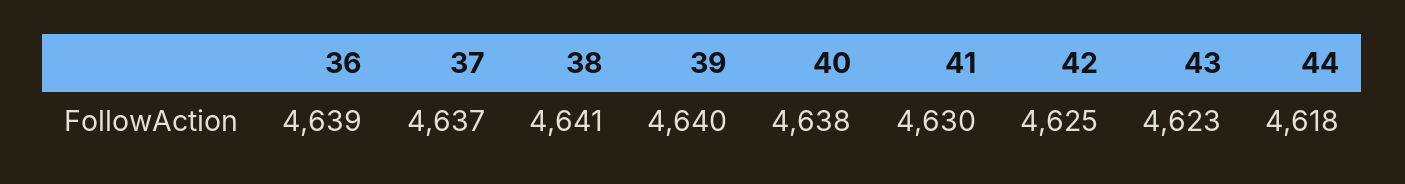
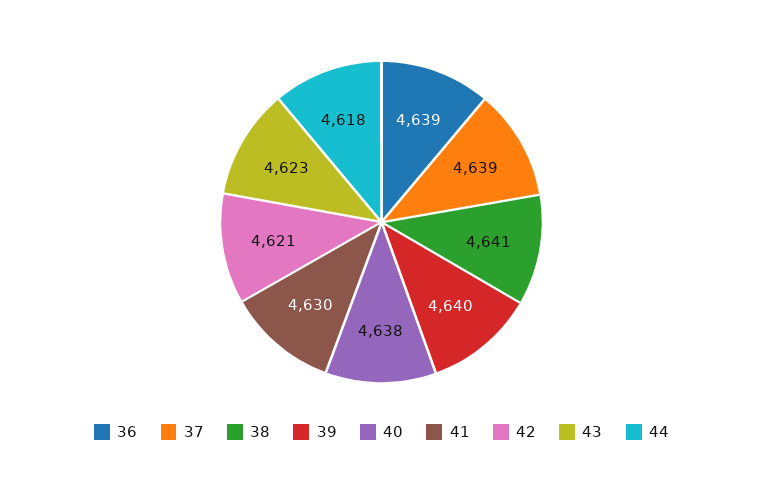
37: 4637 -> 4639
42: 4625 -> 4621

